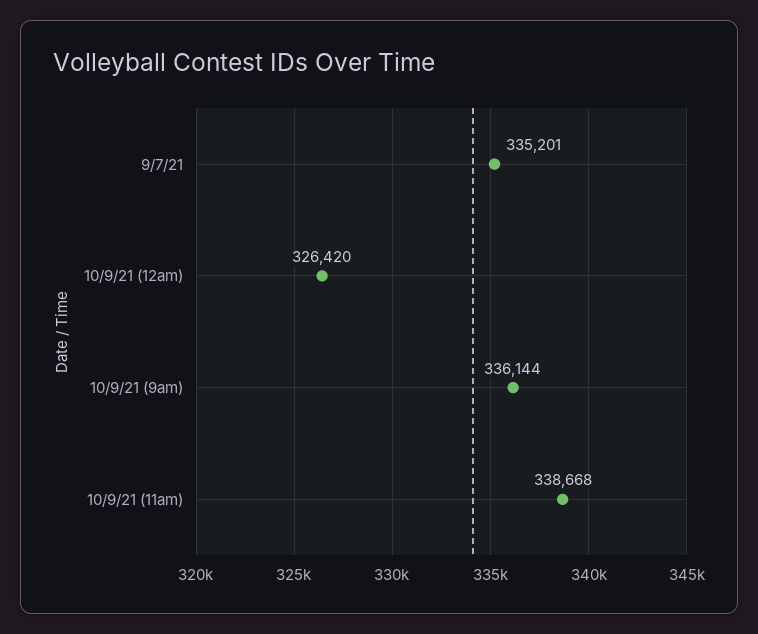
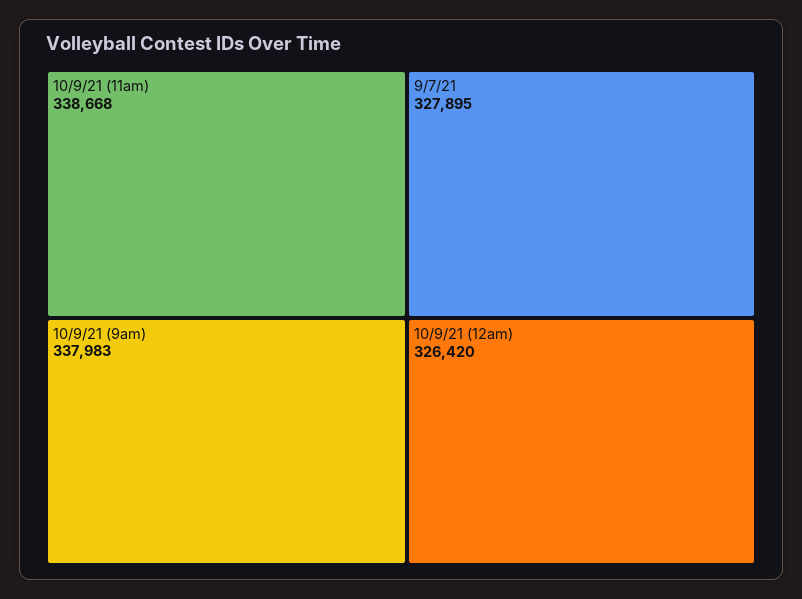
9/7/21: 335201 -> 327895
10/9/21 (9am): 336144 -> 337983

